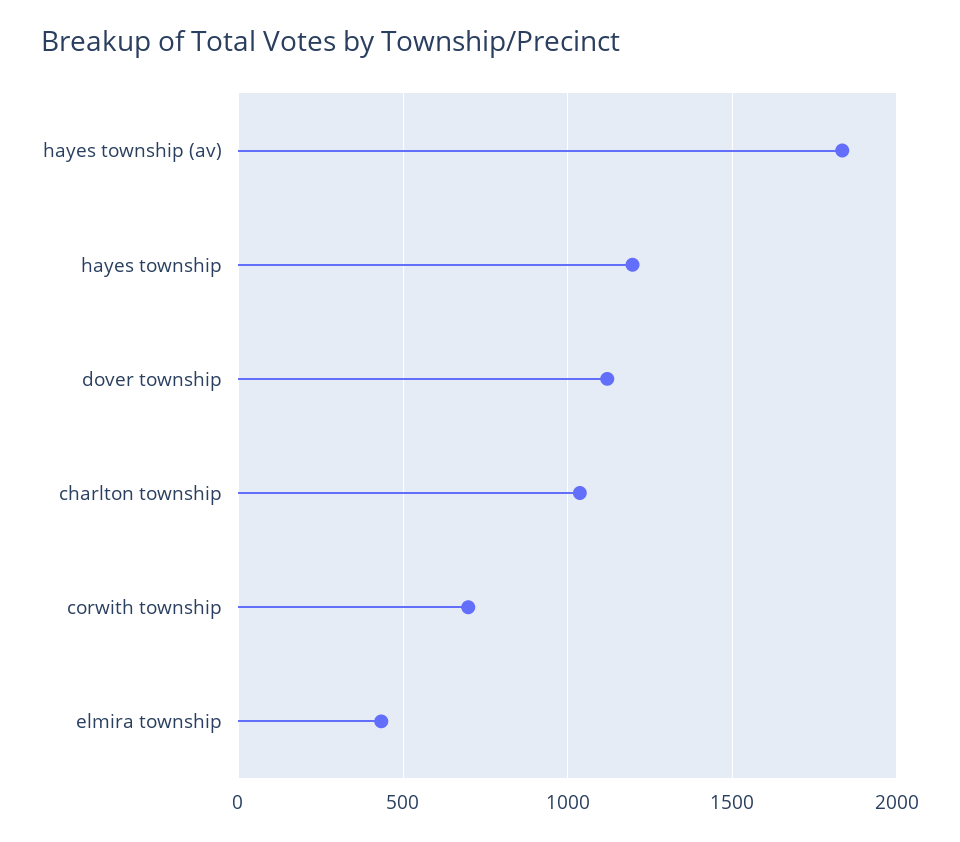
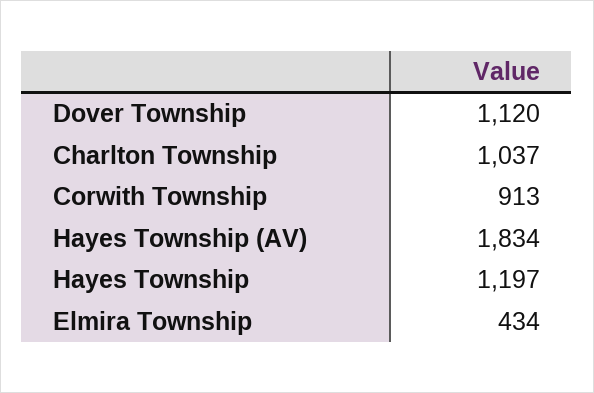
corwith township: 700 -> 913

